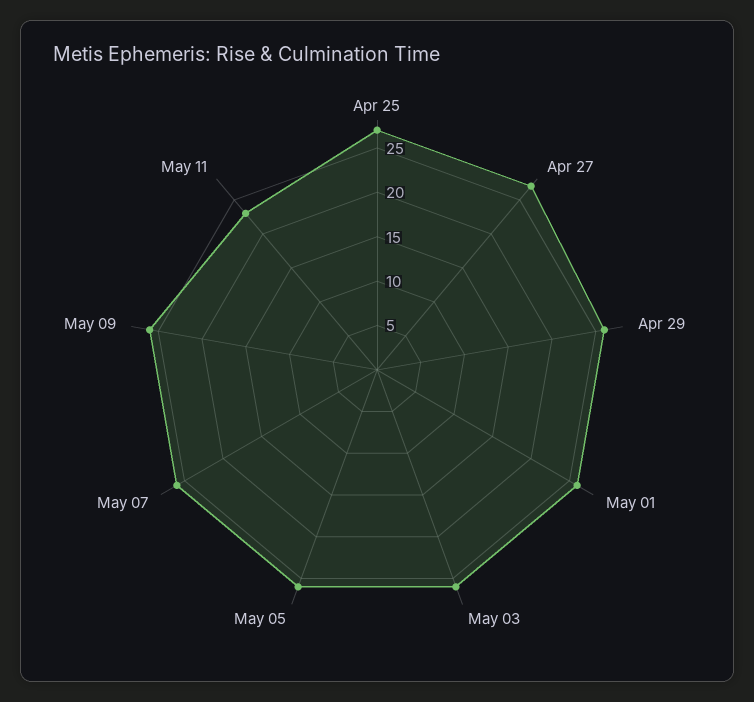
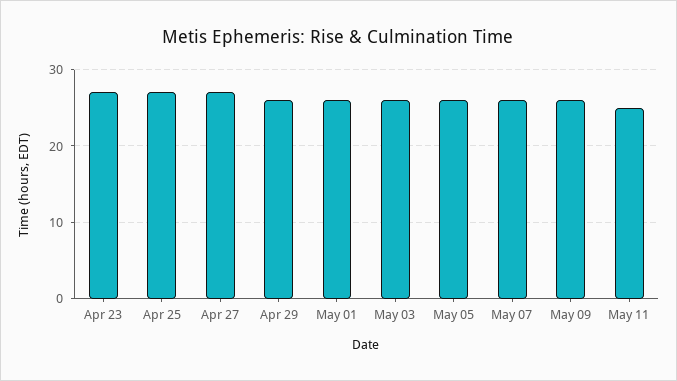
May 11: 23 -> 25
Apr 23: none -> 27

